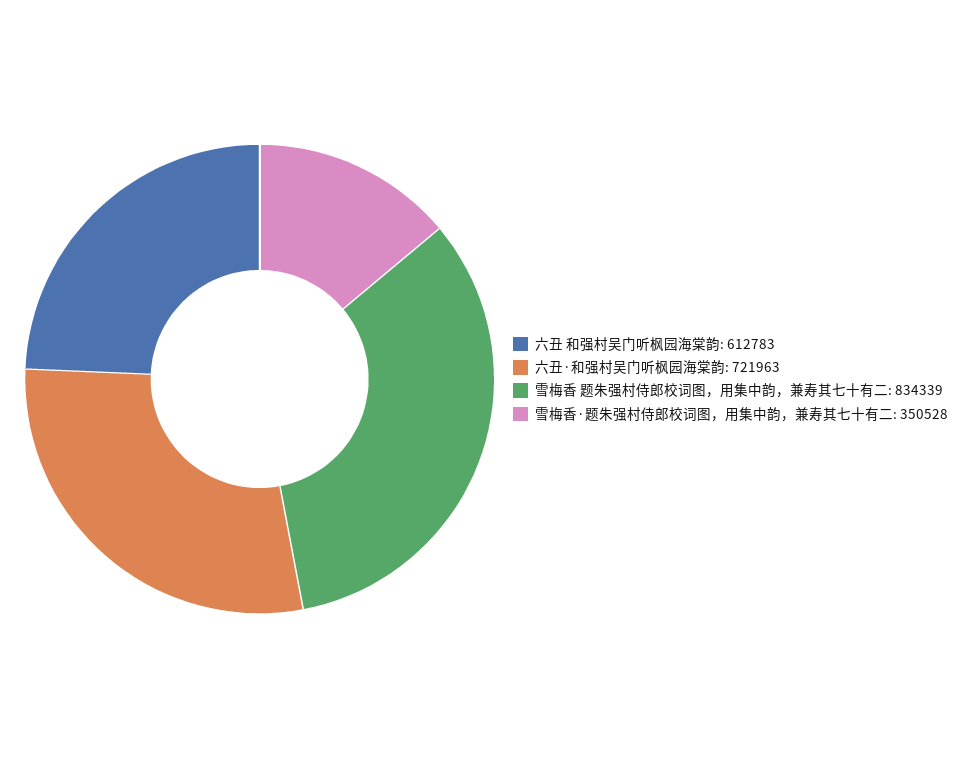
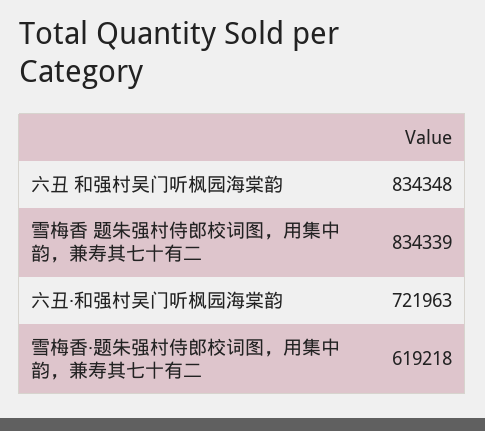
六丑 和强村吴门听枫园海棠韵: 612783 -> 834348
雪梅香·题朱强村侍郎校词图，用集中韵，兼寿其七十有二: 350528 -> 619218

